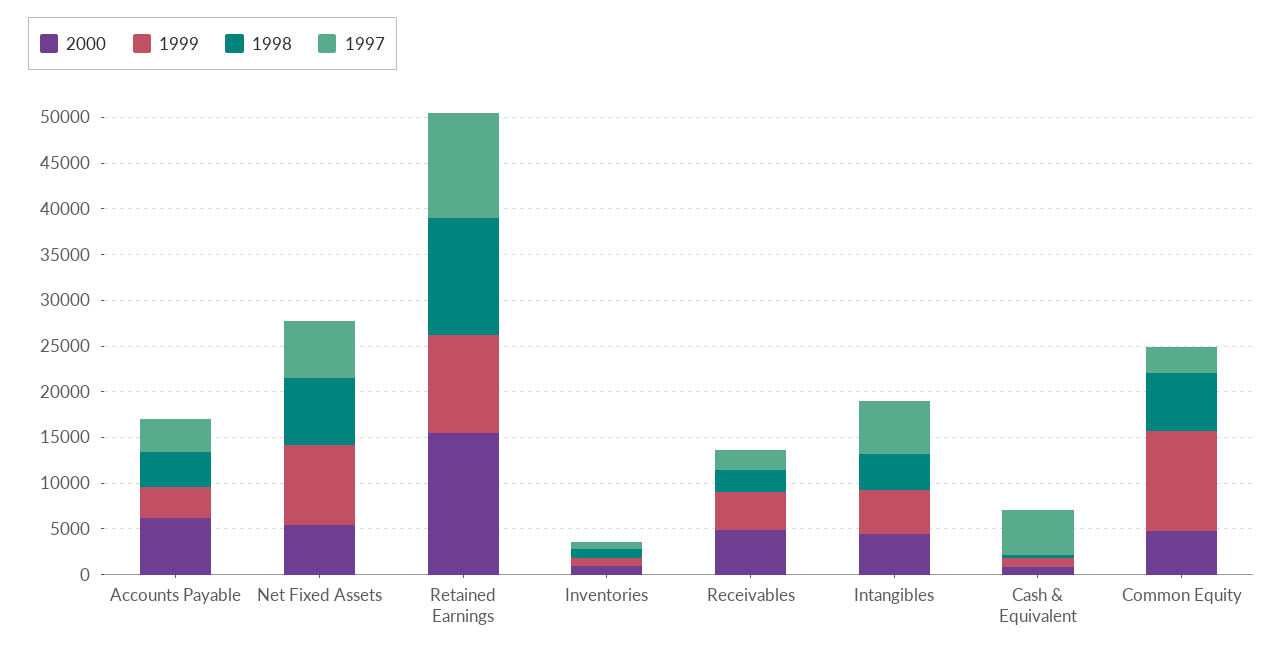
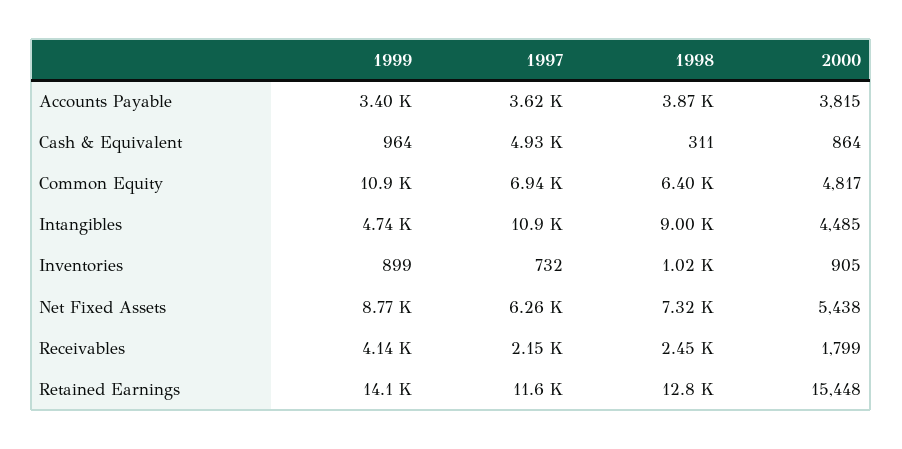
2000, Accounts Payable: 6000 -> 3815
1999, Retained Earnings: 11000 -> 14100
2000, Receivables: 5000 -> 1799
1998, Intangibles: 4000 -> 9000
1997, Intangibles: 6000 -> 10900
1997, Common Equity: 3000 -> 6940

